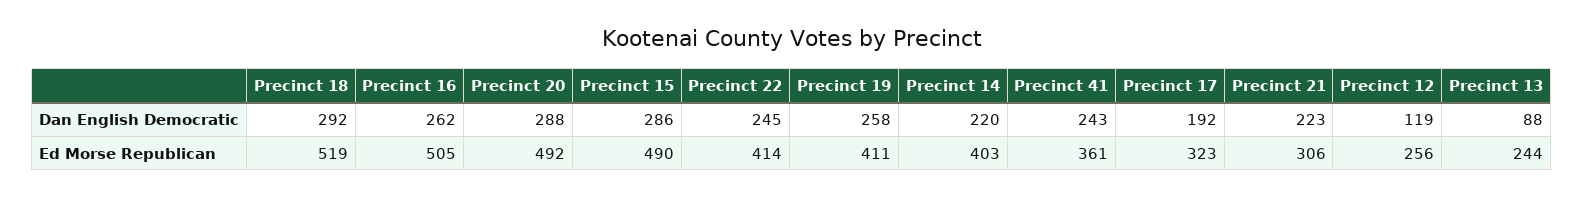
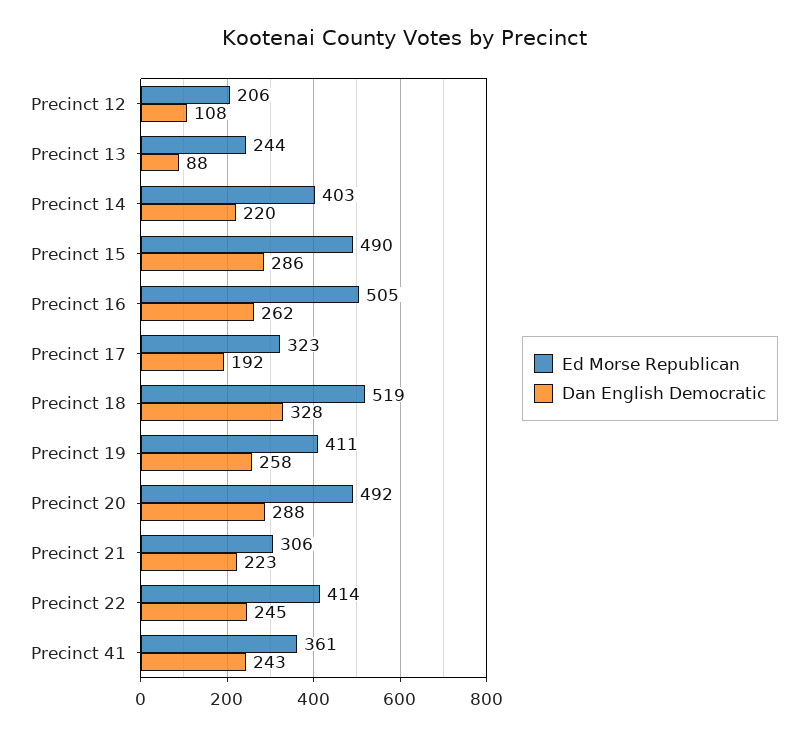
Dan English Democratic, Precinct 18: 292 -> 328
Dan English Democratic, Precinct 12: 119 -> 108
Ed Morse Republican, Precinct 12: 256 -> 206

